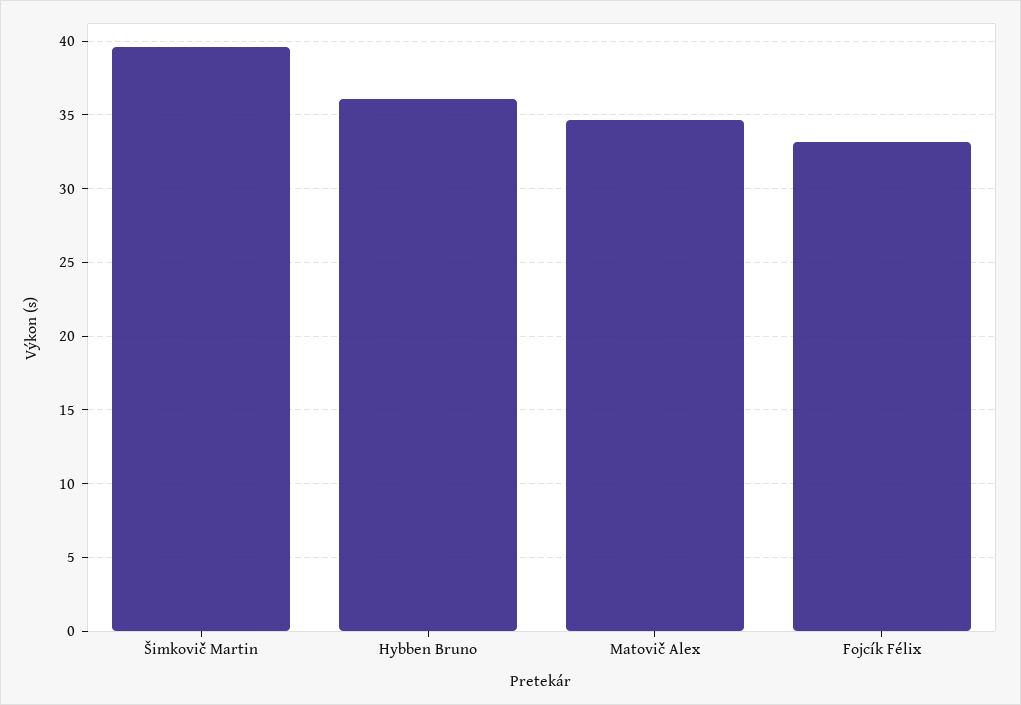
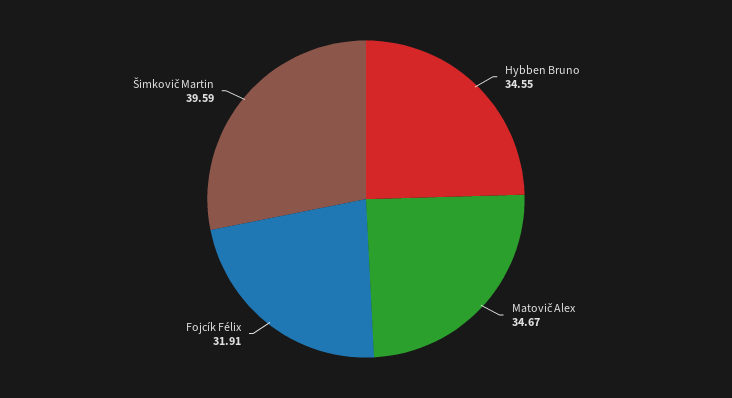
Hybben Bruno: 36 -> 34.55
Fojcík Félix: 33 -> 31.91

